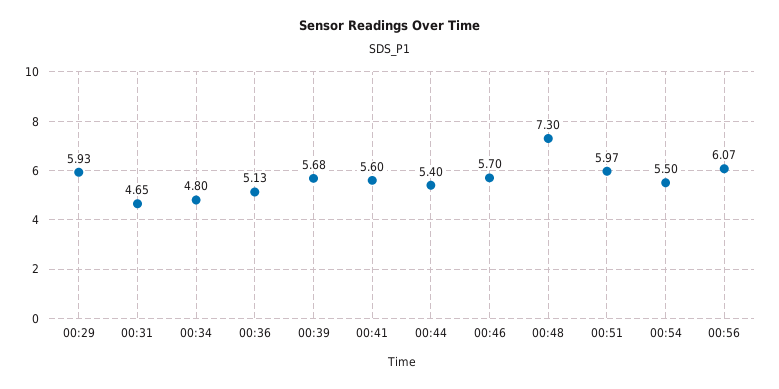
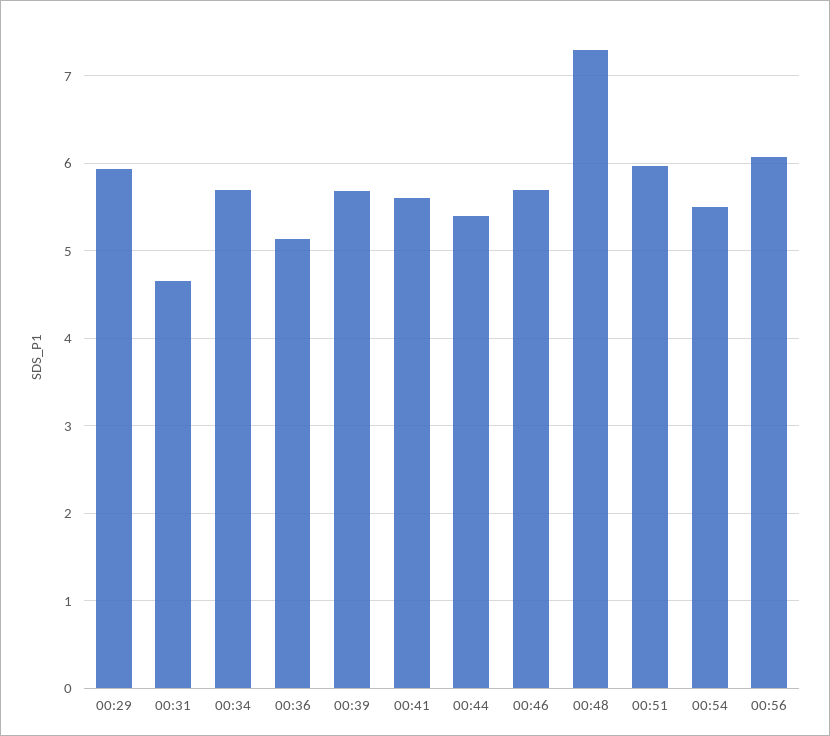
00:34: 4.8 -> 5.7

